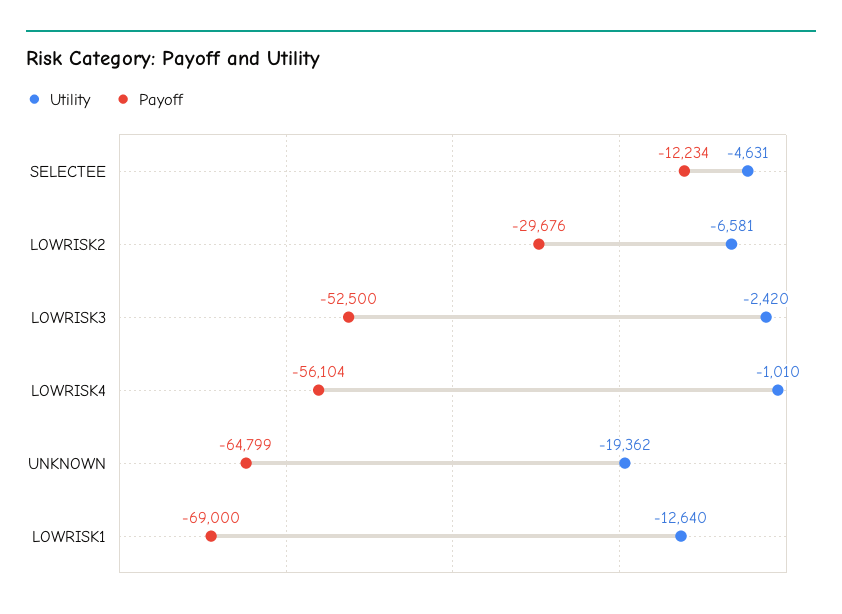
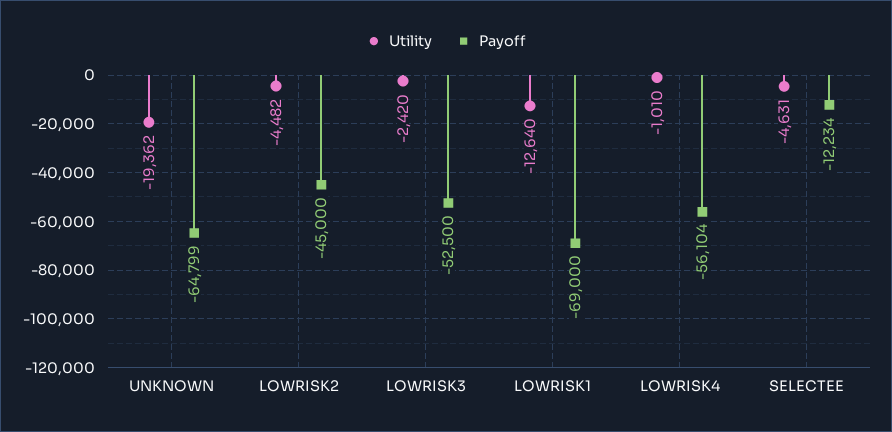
Utility, LOWRISK2: -6581 -> -4482
Payoff, LOWRISK2: -29676 -> -45000

